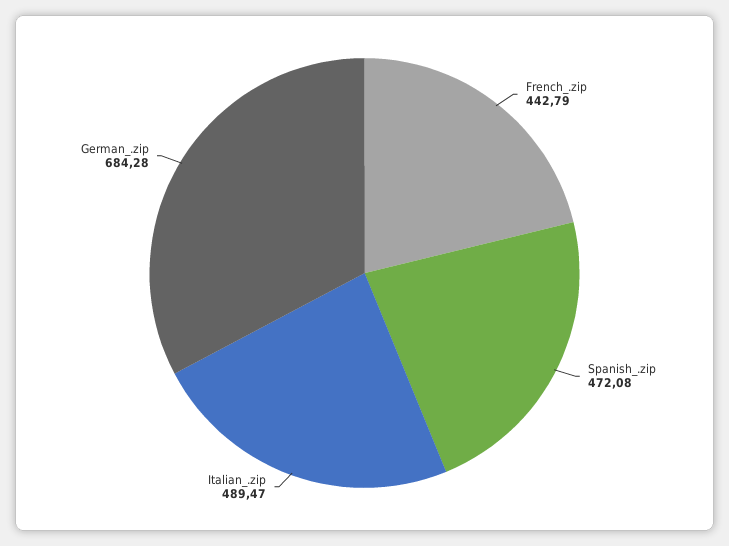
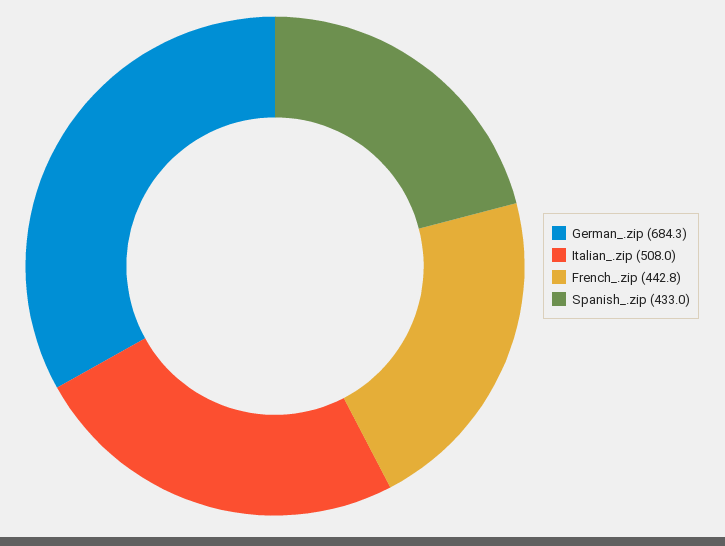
Spanish_.zip: 472.08 -> 433
Italian_.zip: 489.47 -> 508

